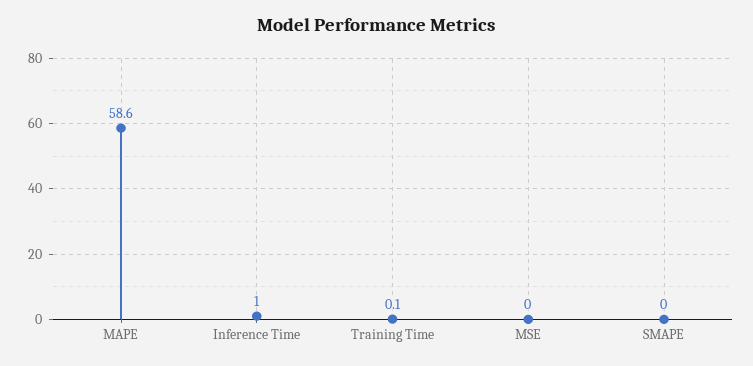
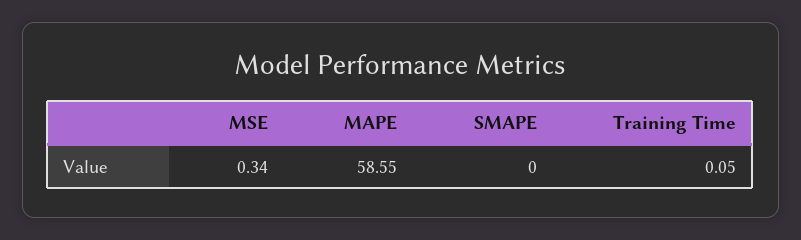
Inference Time: 1 -> none
MSE: 0 -> 0.34

